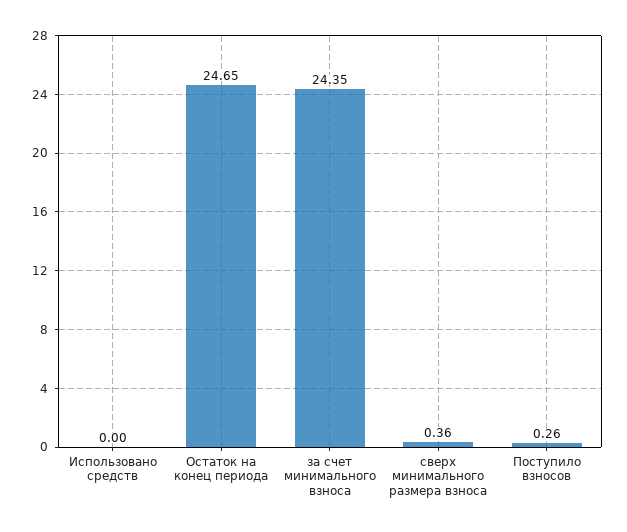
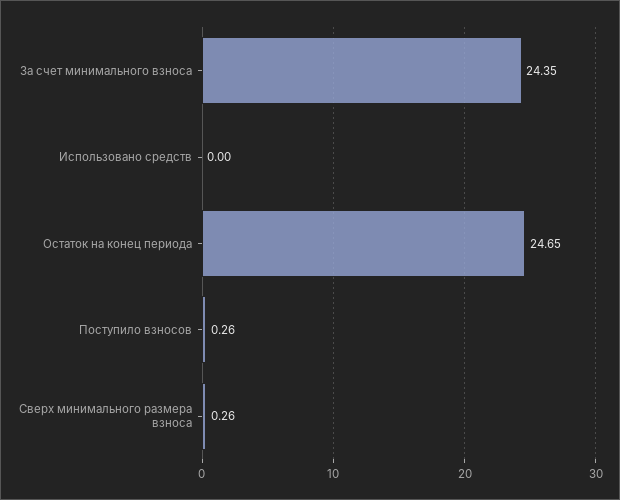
сверх минимального размера взноса: 0.36 -> 0.26

